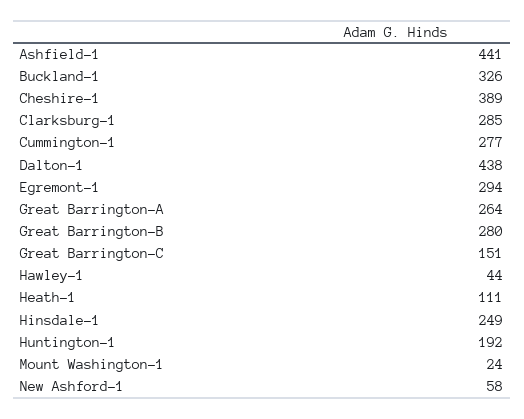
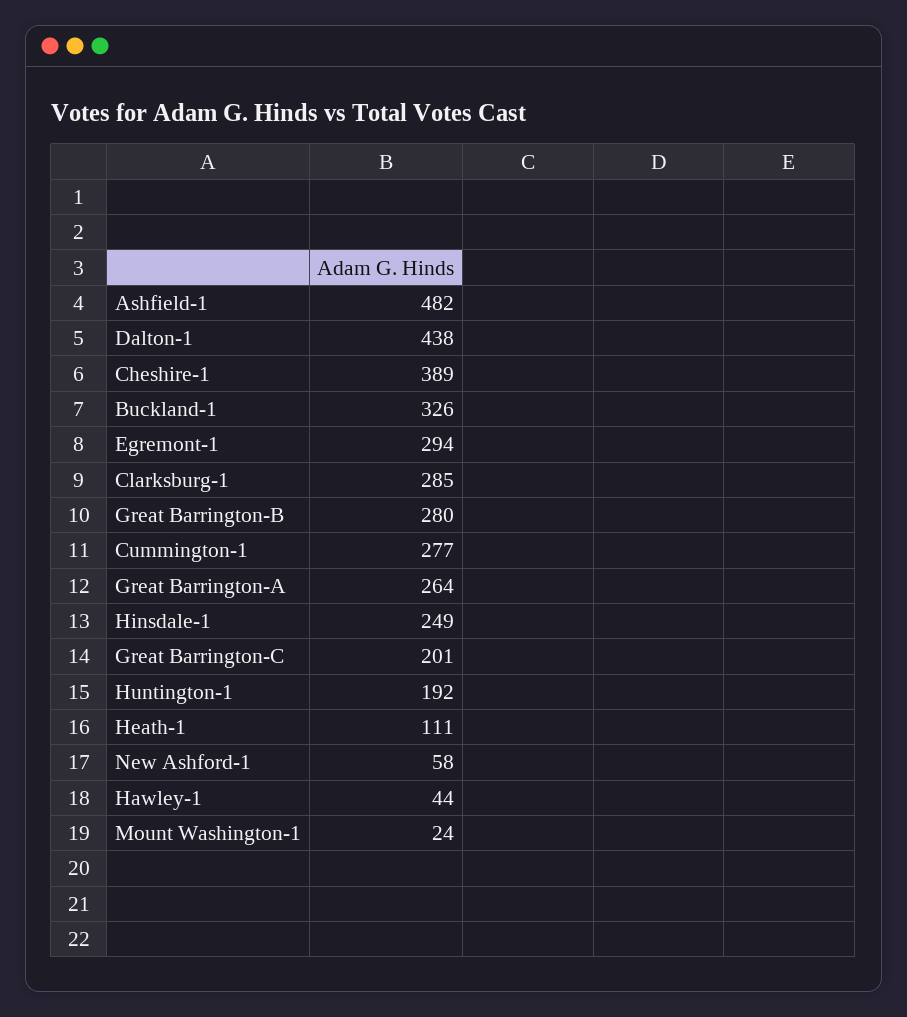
Ashfield-1: 441 -> 482
Great Barrington-C: 151 -> 201

